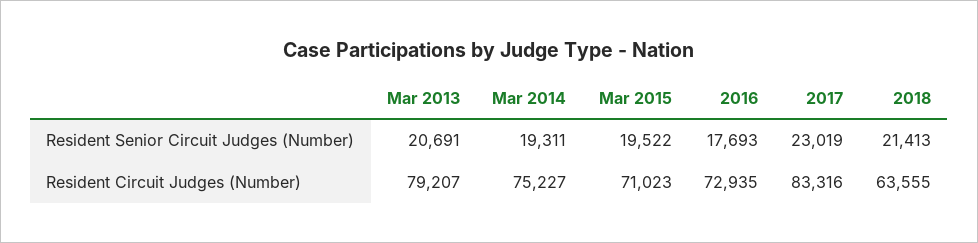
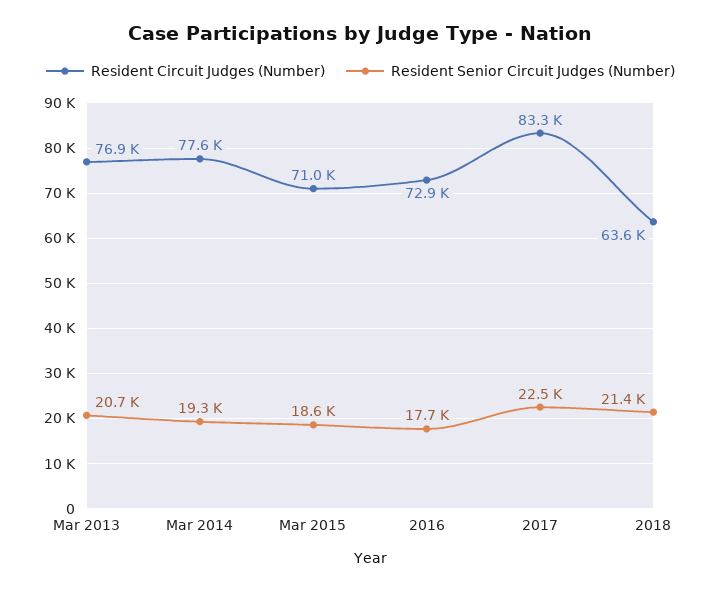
Resident Senior Circuit Judges (Number), Mar 2015: 19522 -> 18600
Resident Senior Circuit Judges (Number), 2017: 23019 -> 22500
Resident Circuit Judges (Number), Mar 2013: 79207 -> 76900
Resident Circuit Judges (Number), Mar 2014: 75227 -> 77600

